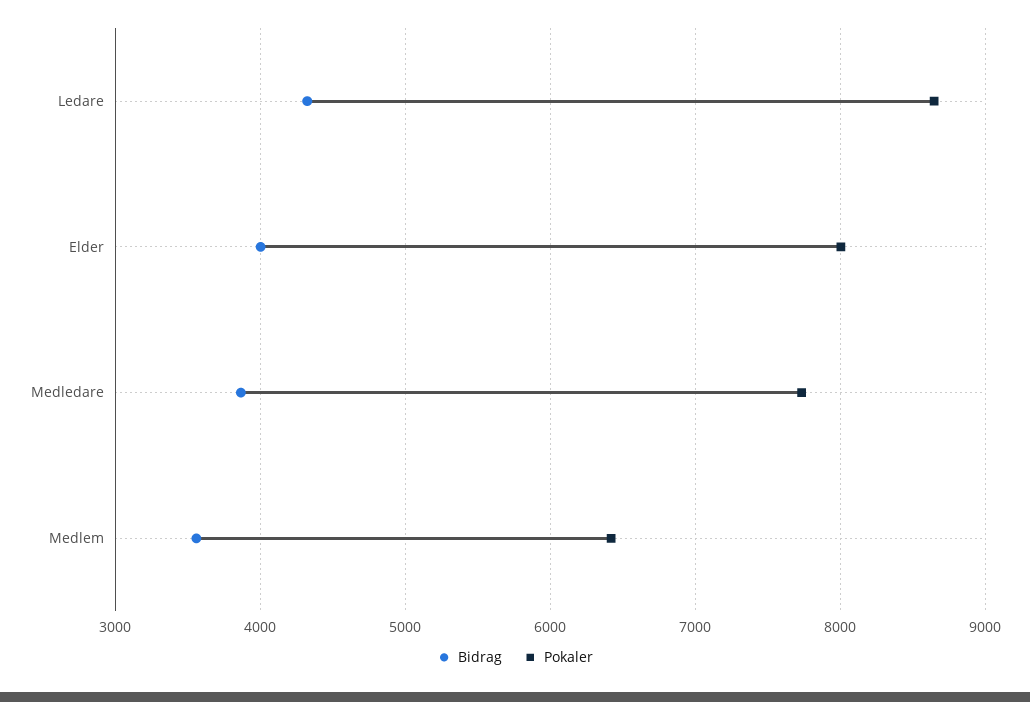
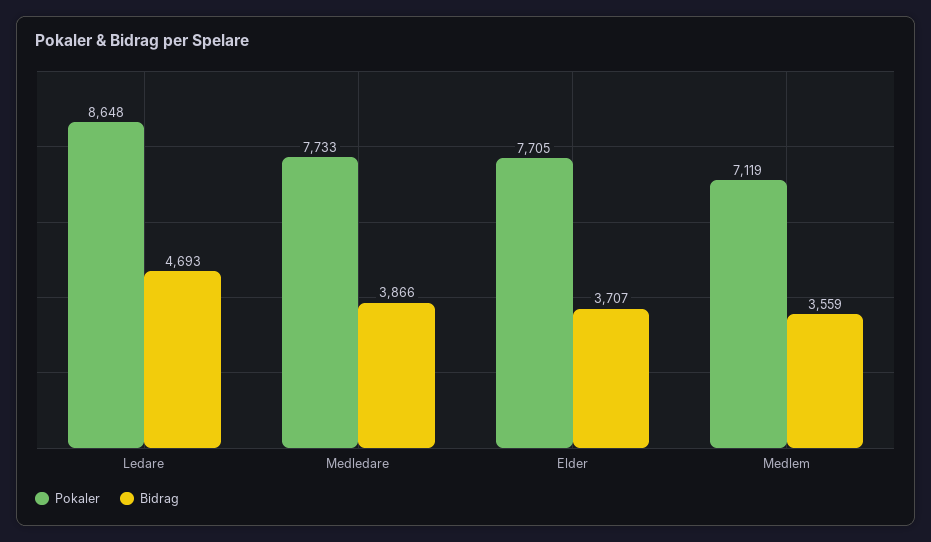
Bidrag, Ledare: 4300 -> 4693
Bidrag, Elder: 4000 -> 3707
Pokaler, Elder: 8000 -> 7705
Pokaler, Medlem: 6400 -> 7119

